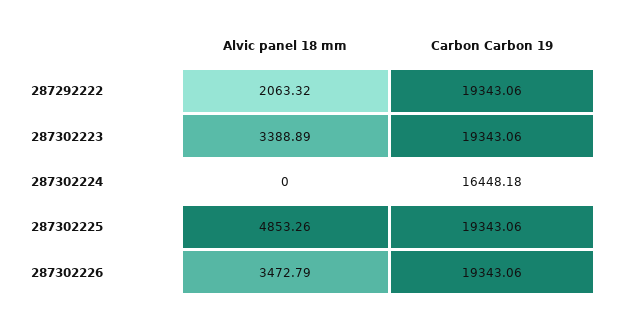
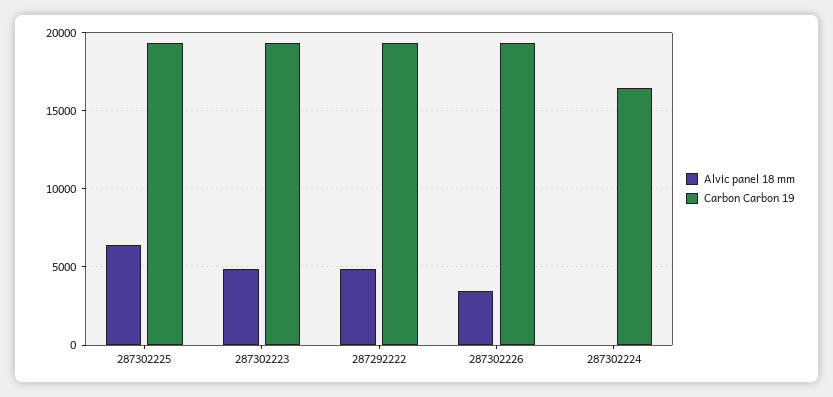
Alvic panel 18 mm, 287292222: 2063.32 -> 5000
Alvic panel 18 mm, 287302223: 3388.89 -> 5000
Alvic panel 18 mm, 287302225: 4853.26 -> 6500

